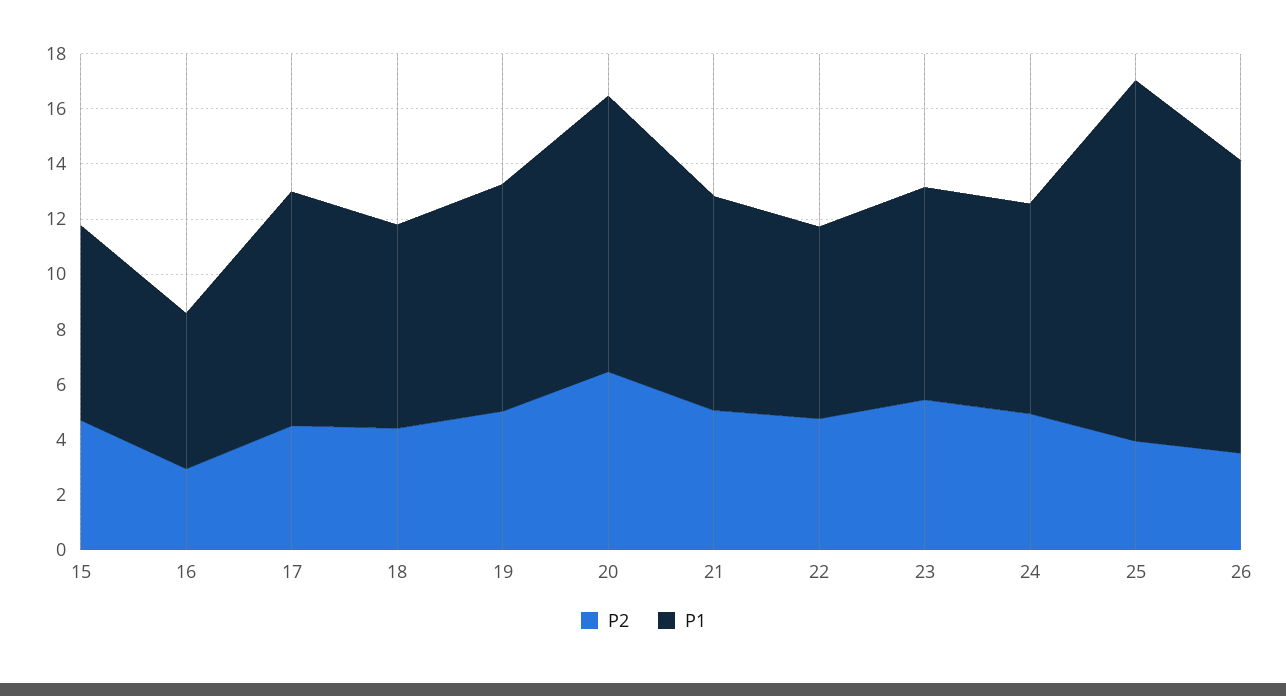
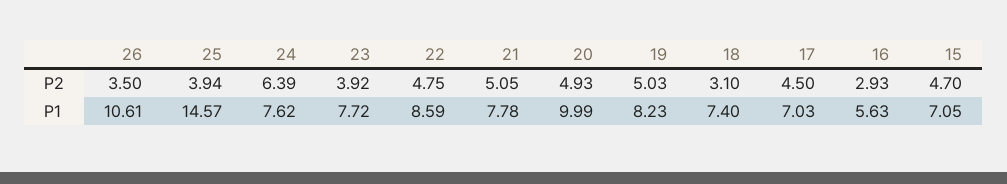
P1, 17: 8.5 -> 7.03
P2, 18: 4.5 -> 3.1
P2, 20: 6.5 -> 4.93
P1, 22: 7 -> 8.59
P2, 23: 5.5 -> 3.92
P2, 24: 5 -> 6.39
P1, 25: 13 -> 14.57

